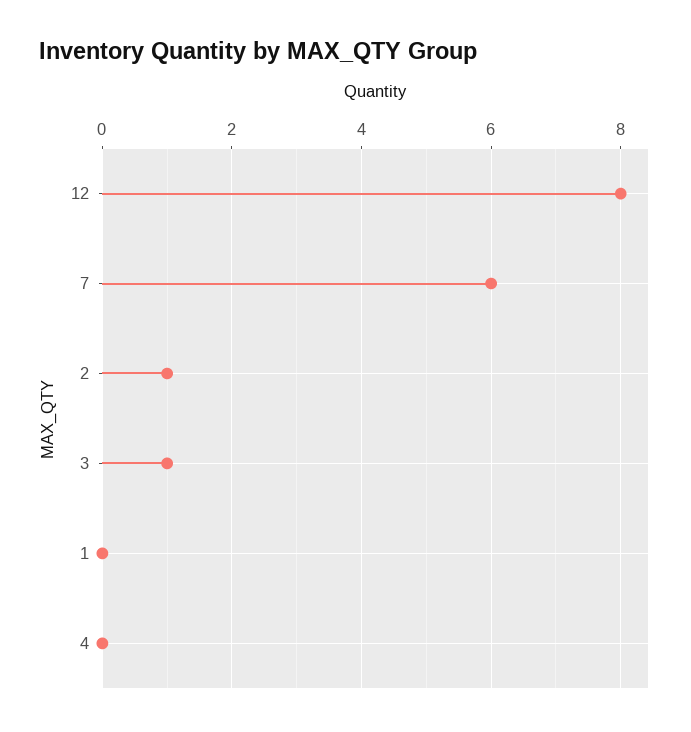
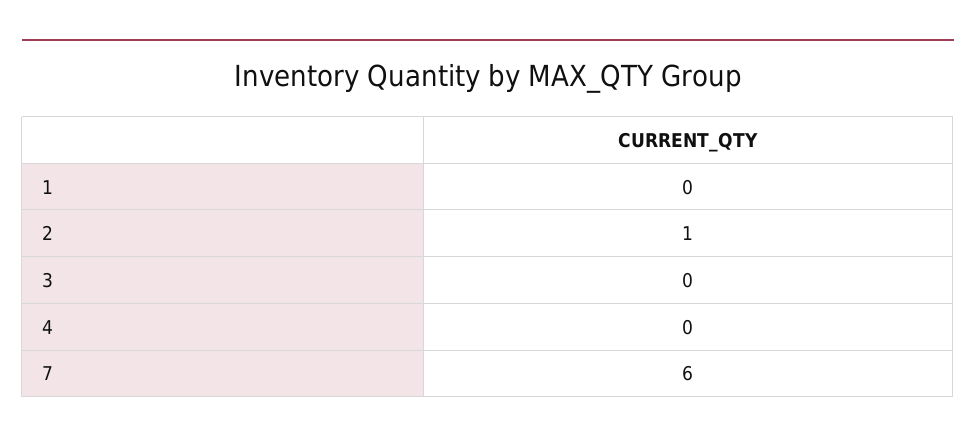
12: 8 -> none
3: 1 -> 0

